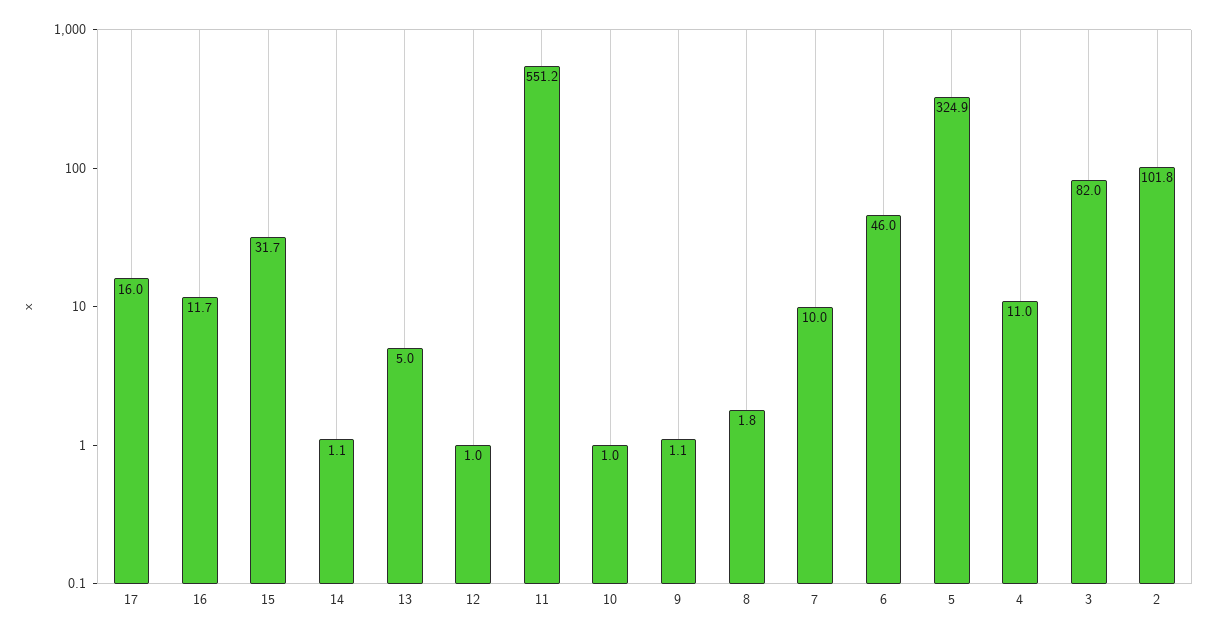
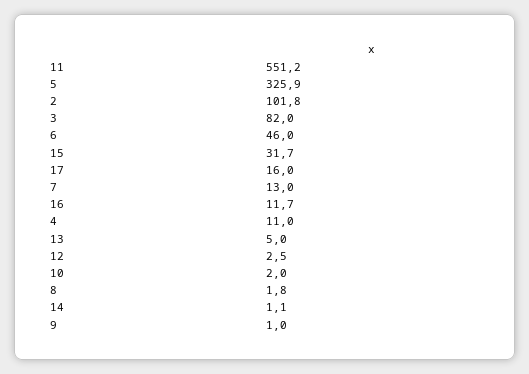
12: 1 -> 2.5
10: 1 -> 2
9: 1.1 -> 1
7: 10 -> 13
5: 324.9 -> 325.9

